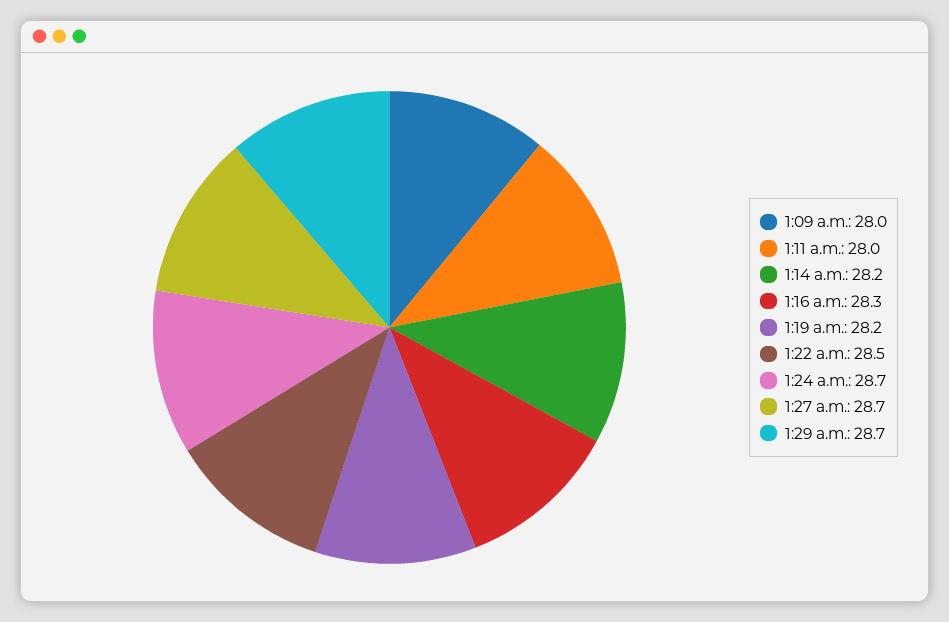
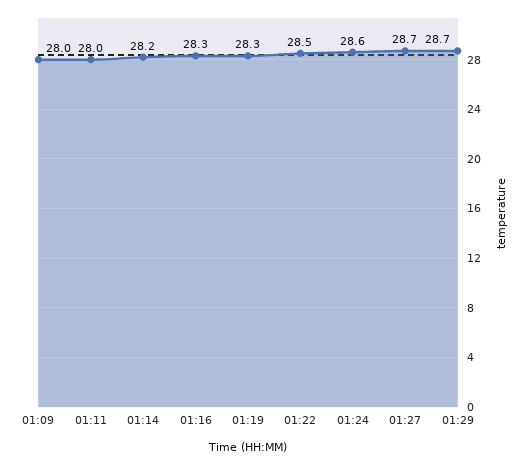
1:19 a.m.: 28.2 -> 28.3
1:24 a.m.: 28.7 -> 28.6

